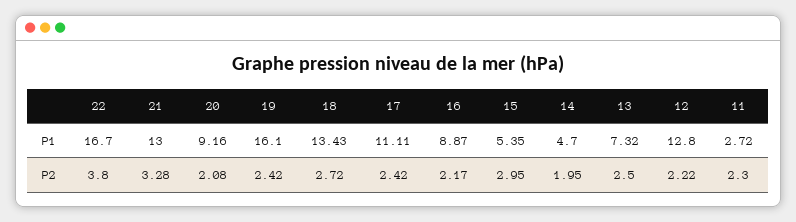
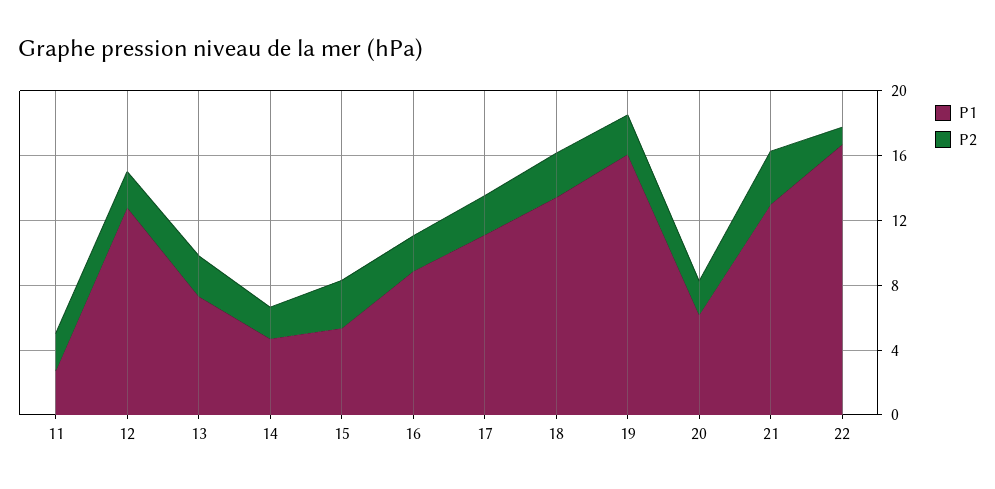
P1, 20: 9.16 -> 6
P2, 22: 3.8 -> 1

